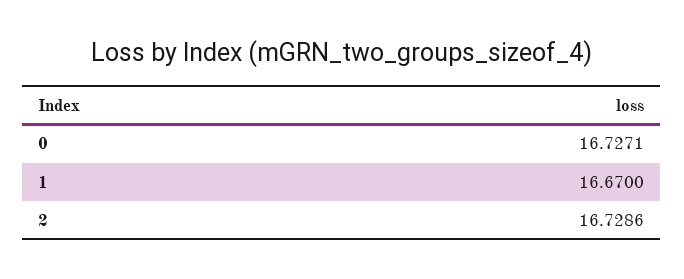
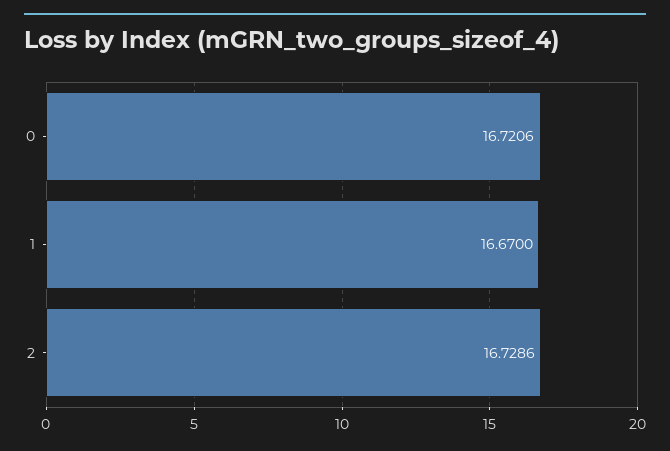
0: 16.7271 -> 16.7206

